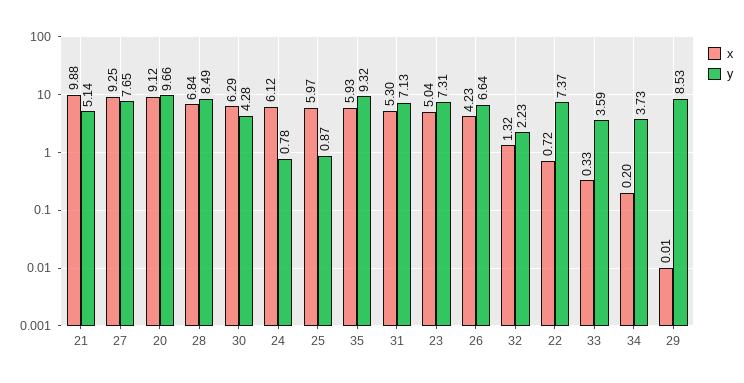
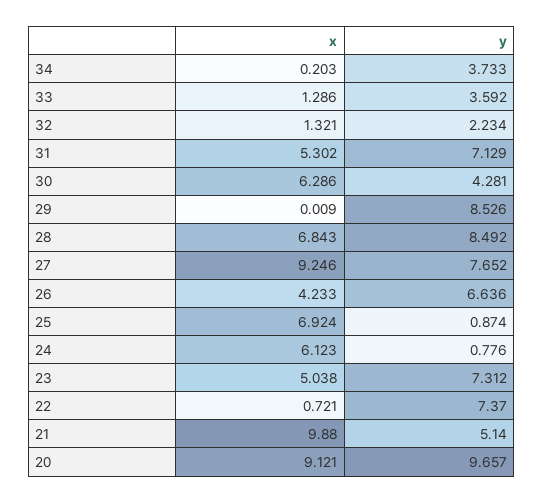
x, 25: 5.97 -> 6.924
x, 35: 5.93 -> none
y, 35: 9.32 -> none
x, 33: 0.33 -> 1.286

